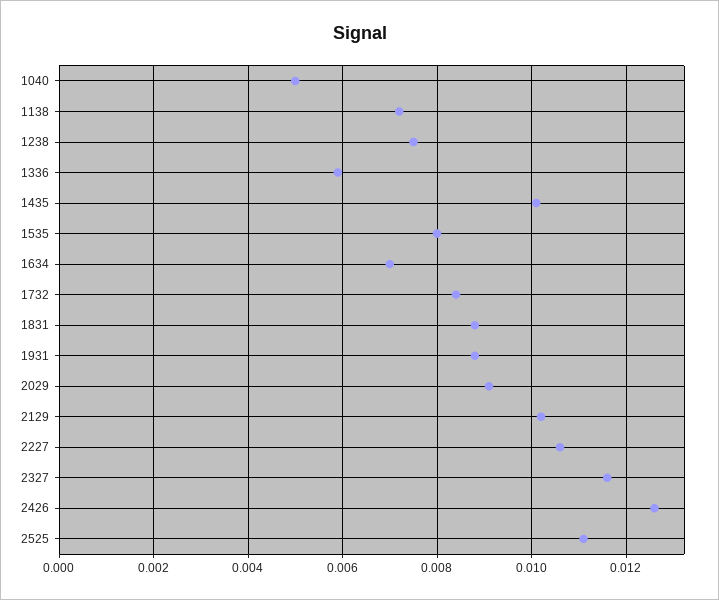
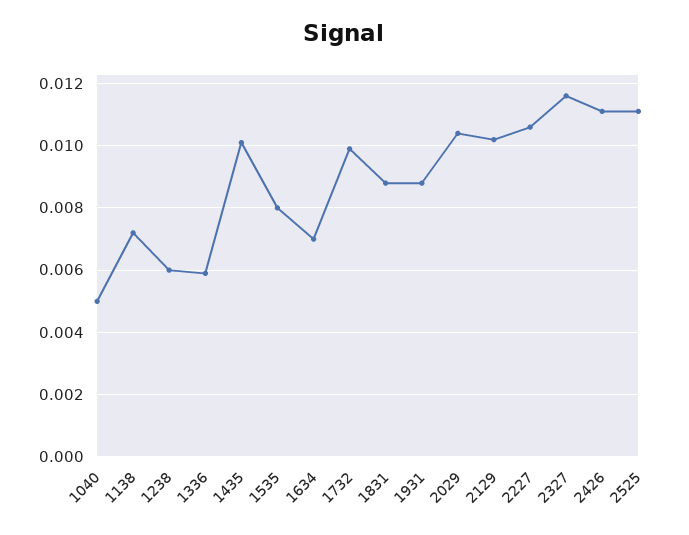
1238: 0.0075 -> 0.006
1732: 0.0085 -> 0.01
2029: 0.009 -> 0.0105
2426: 0.0125 -> 0.011

